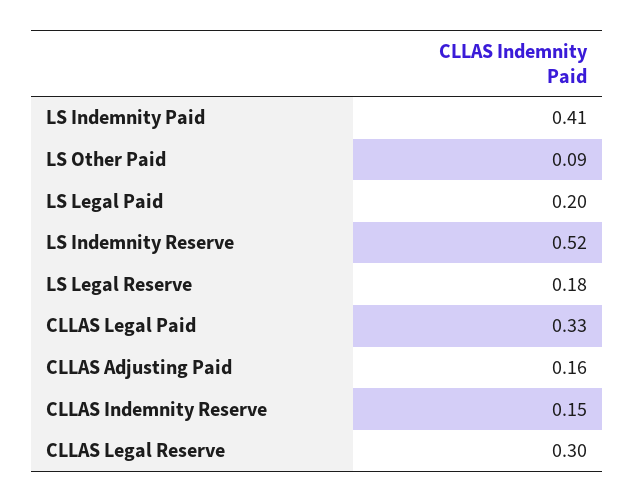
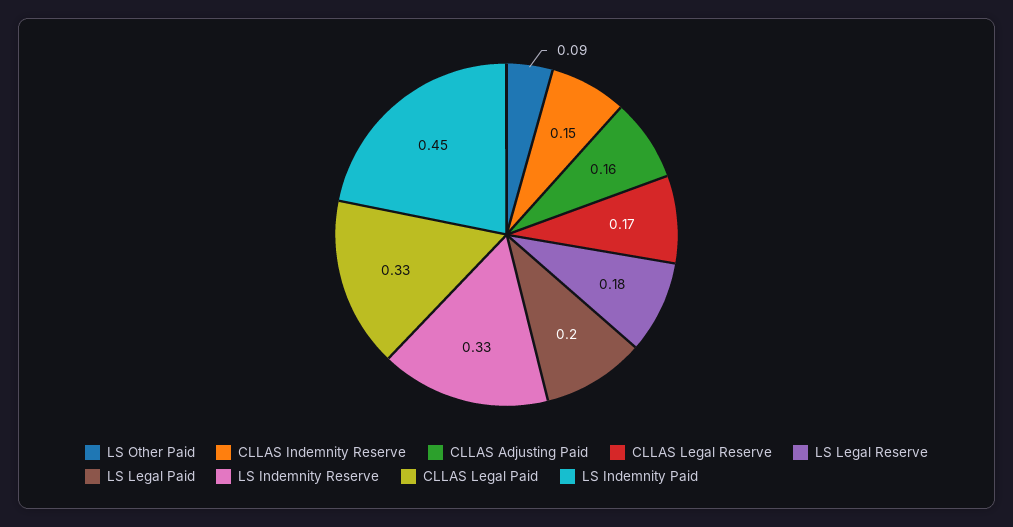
LS Indemnity Paid: 0.41 -> 0.45
LS Indemnity Reserve: 0.52 -> 0.33
CLLAS Legal Reserve: 0.3 -> 0.17

